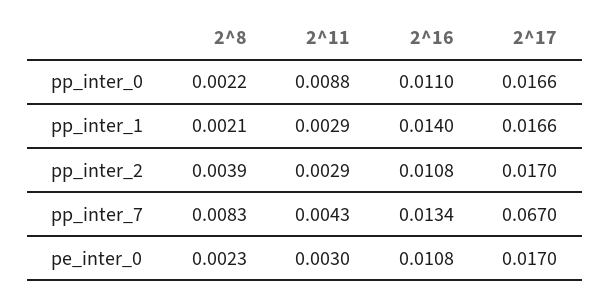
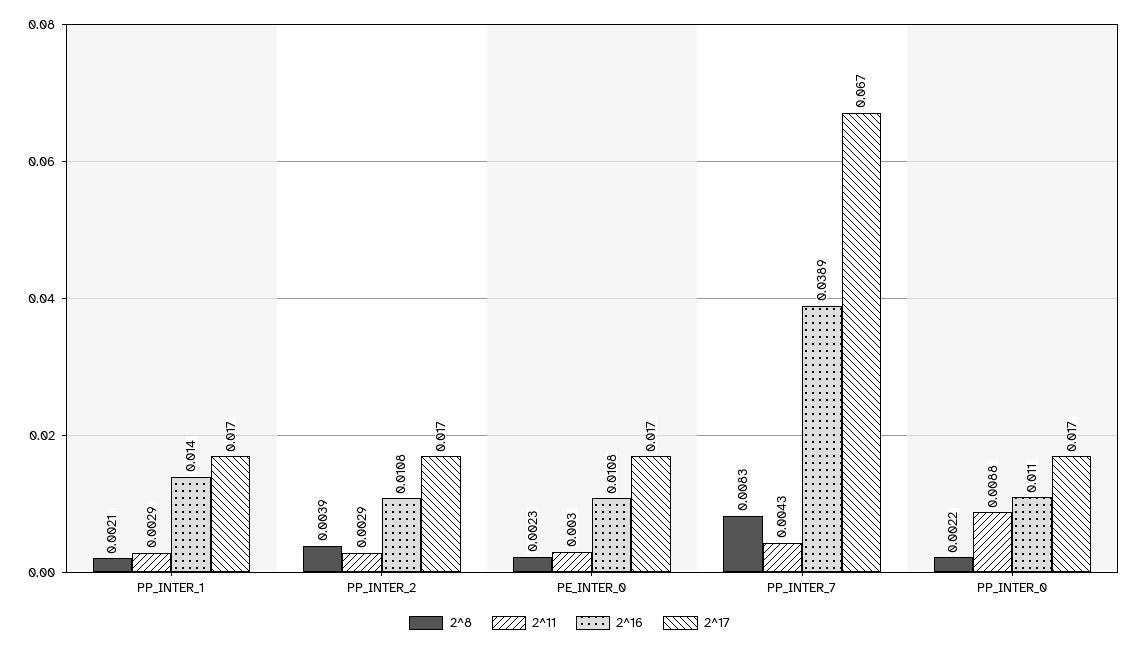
2^16, pp_inter_7: 0.0134 -> 0.0389

